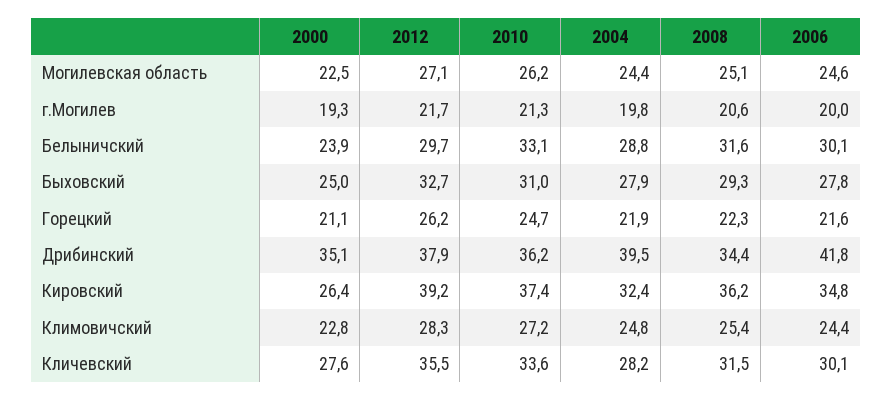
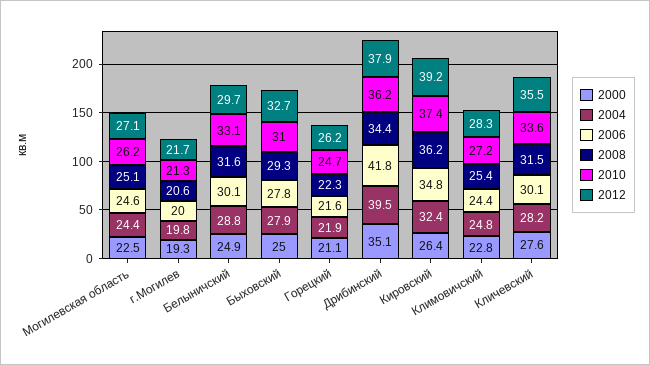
2000, Белыничский: 23.9 -> 24.9

